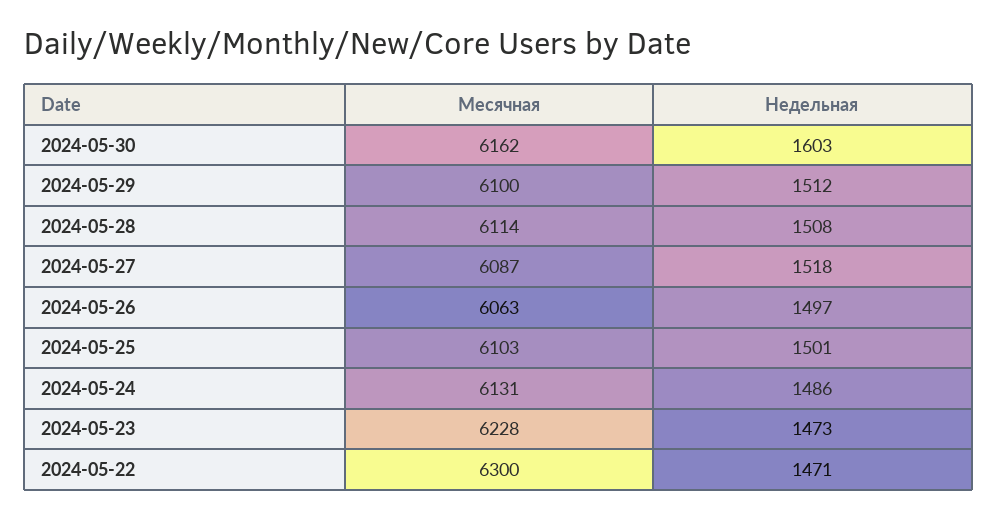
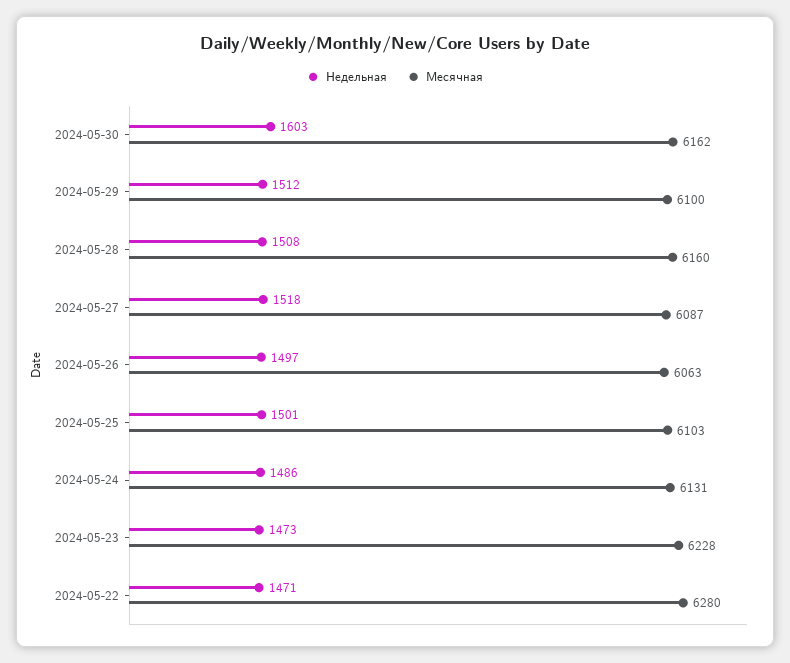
Месячная, 2024-05-28: 6114 -> 6160
Месячная, 2024-05-22: 6300 -> 6280

